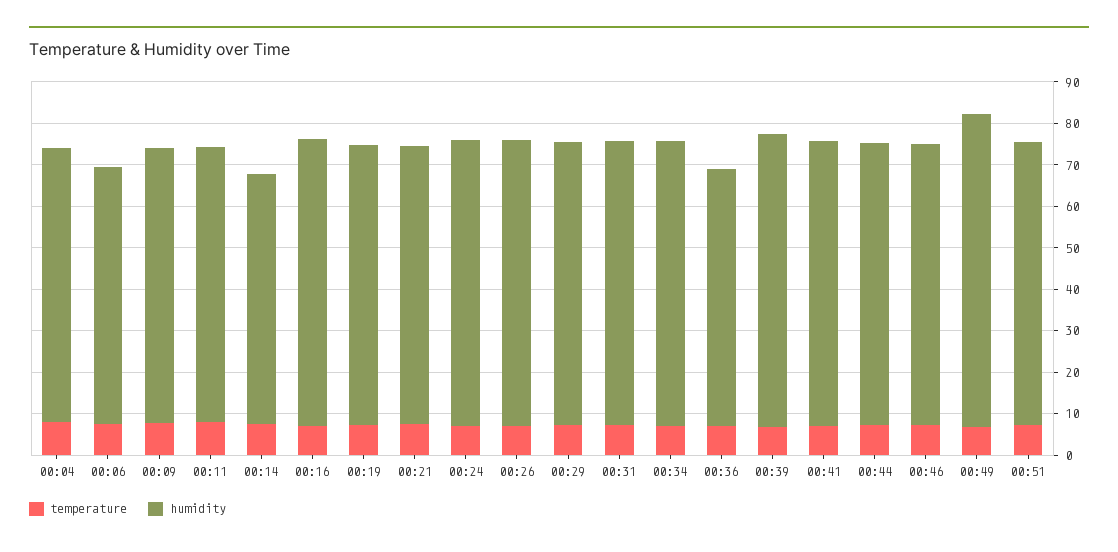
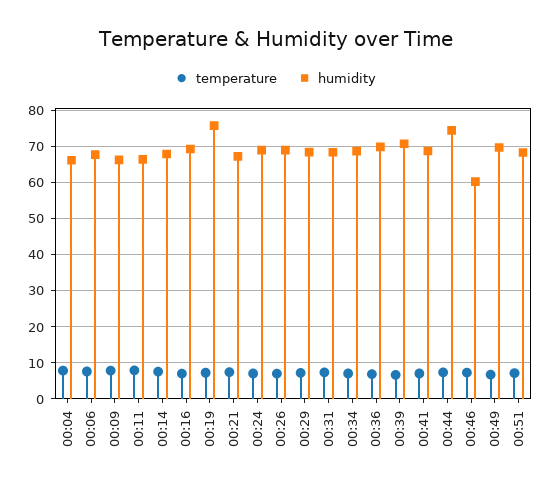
humidity, 00:06: 62 -> 68
humidity, 00:14: 60 -> 68
humidity, 00:19: 68 -> 76
humidity, 00:36: 62 -> 70
humidity, 00:44: 68 -> 74
humidity, 00:46: 68 -> 60
humidity, 00:49: 76 -> 70

